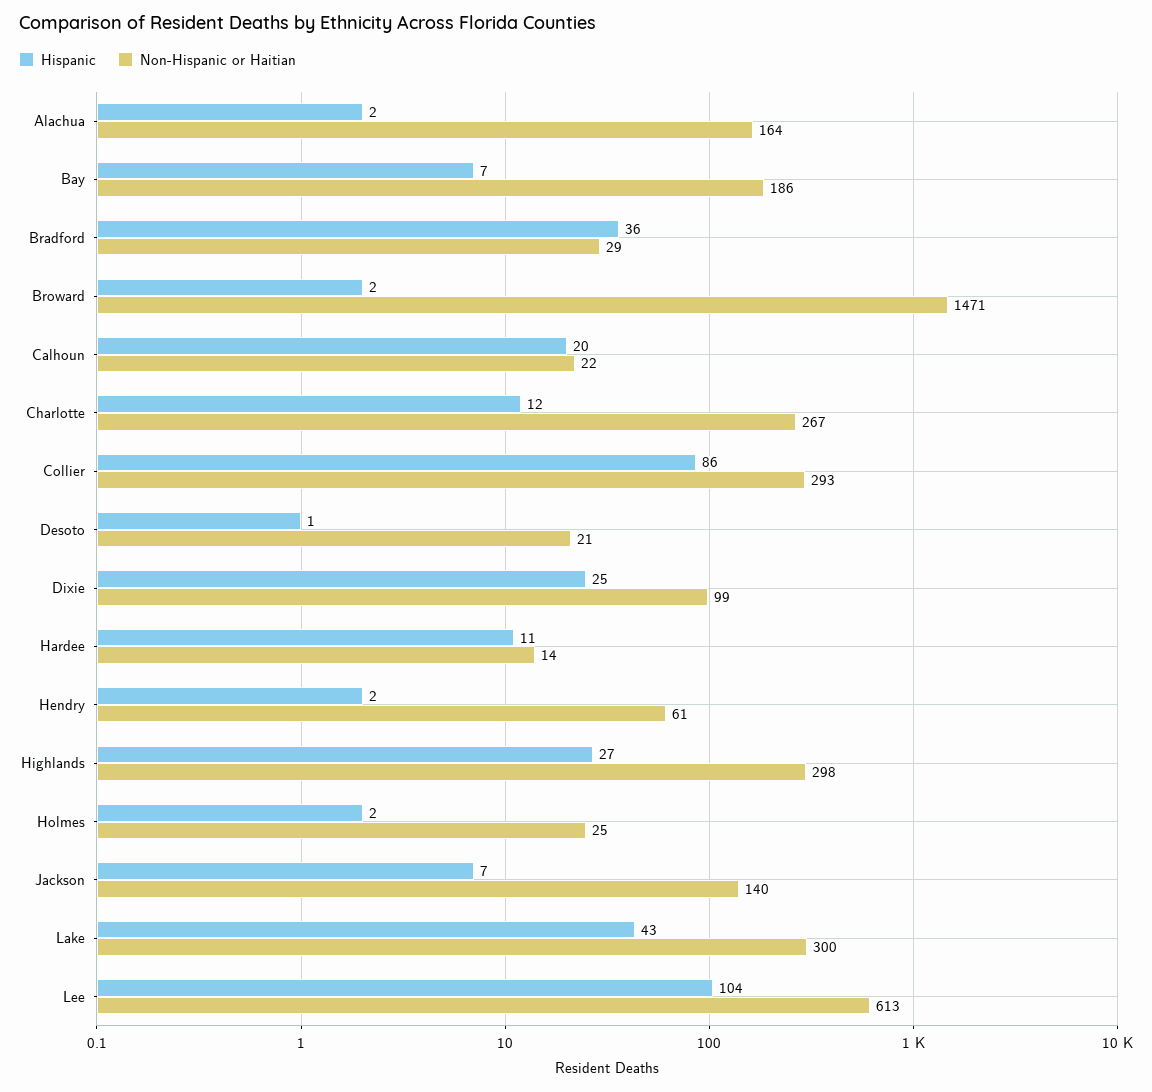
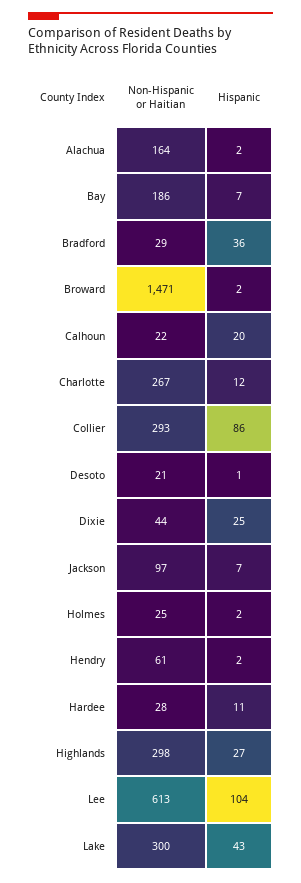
Non-Hispanic or Haitian, Dixie: 99 -> 44
Non-Hispanic or Haitian, Hardee: 14 -> 28
Non-Hispanic or Haitian, Jackson: 140 -> 97

